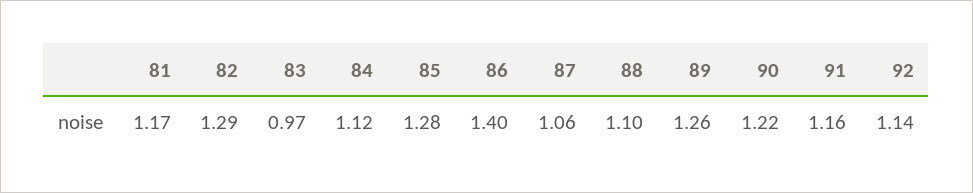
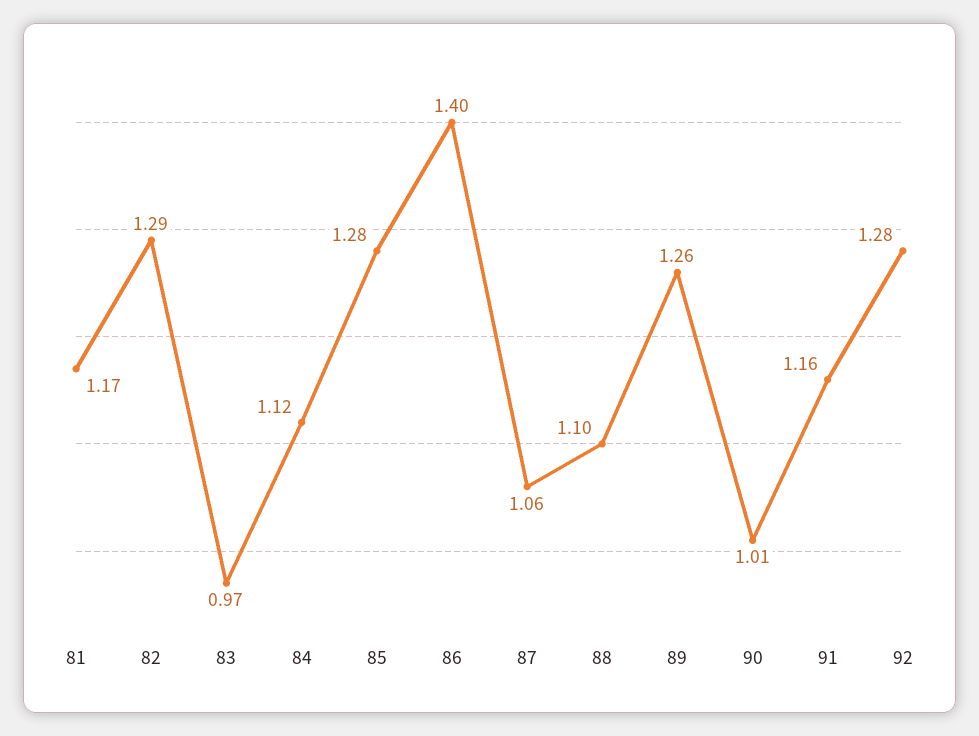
90: 1.22 -> 1.01
92: 1.14 -> 1.28

